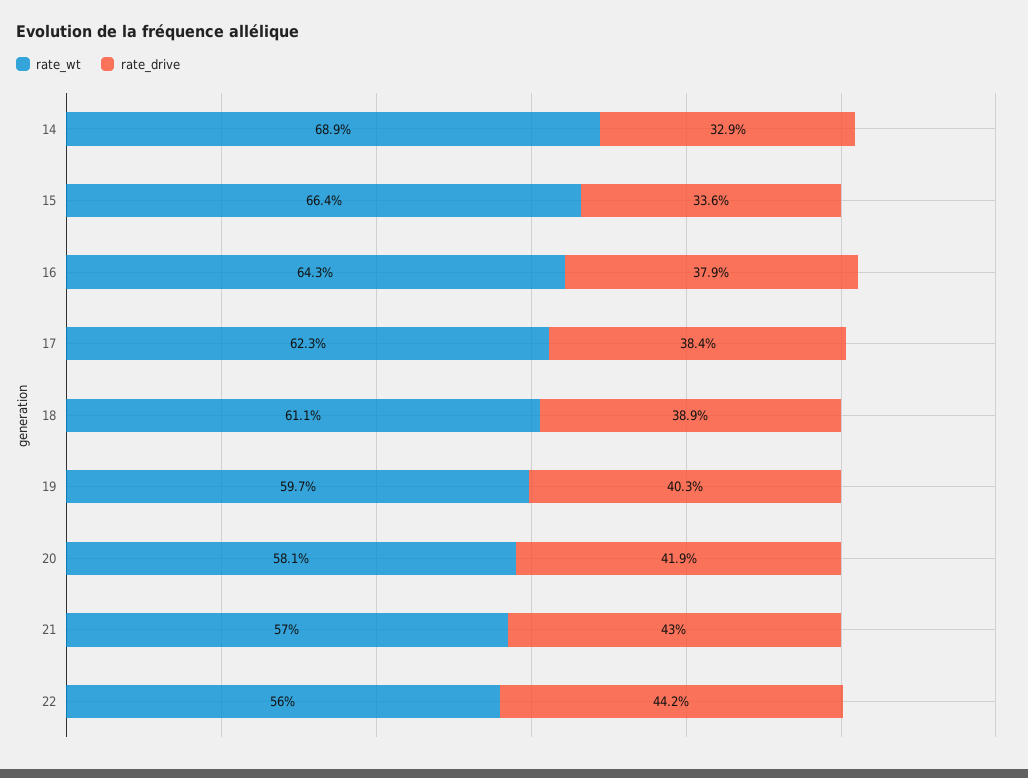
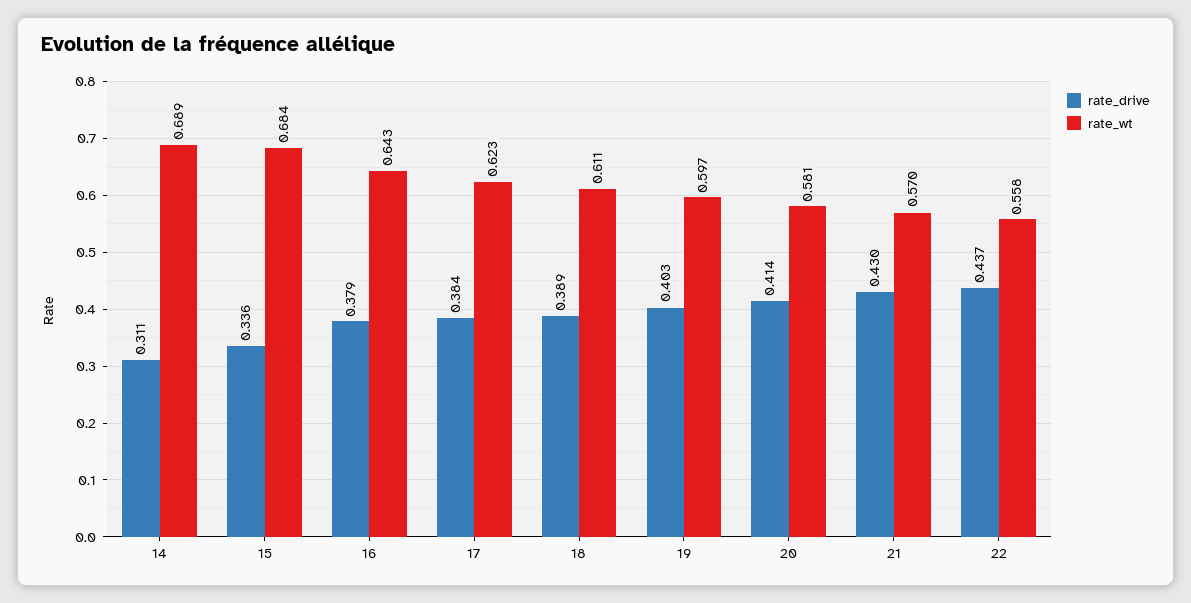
rate_drive, 14: 0.329 -> 0.311
rate_wt, 15: 0.664 -> 0.684
rate_drive, 20: 0.419 -> 0.414
rate_wt, 22: 0.56 -> 0.558
rate_drive, 22: 0.442 -> 0.437

